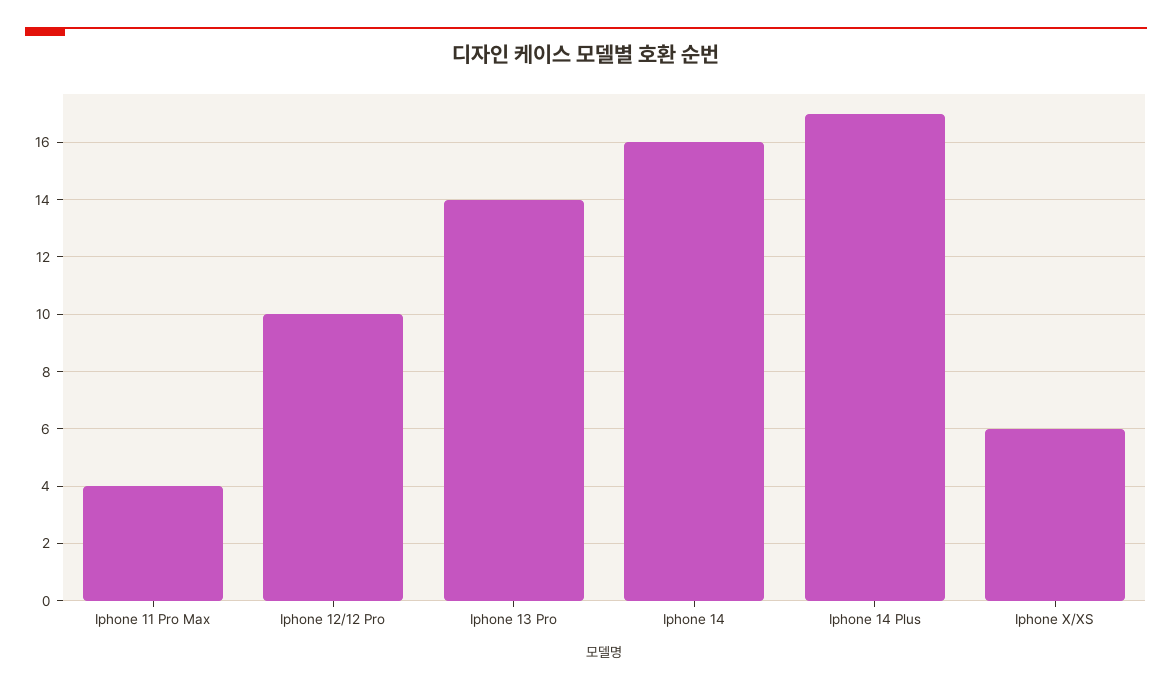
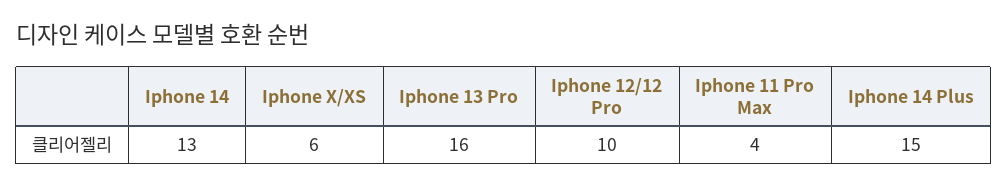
Iphone 13 Pro: 14 -> 16
Iphone 14: 16 -> 13
Iphone 14 Plus: 17 -> 15

